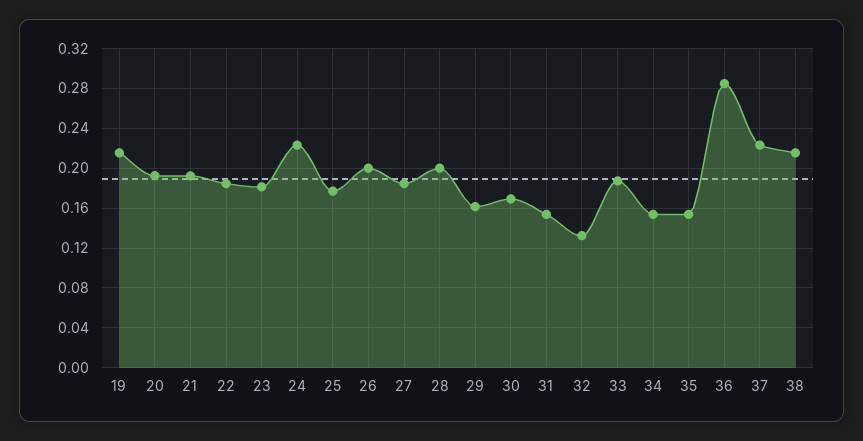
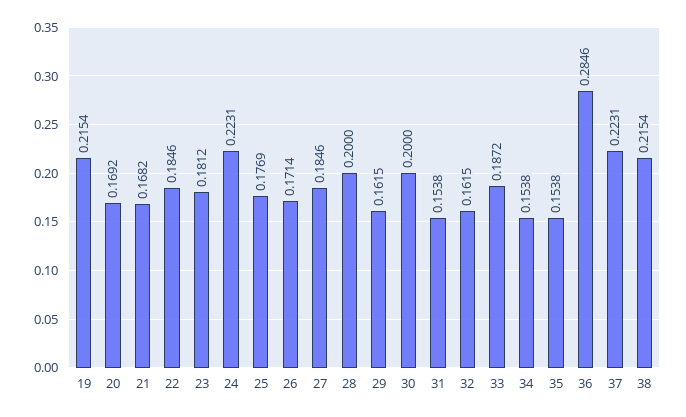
20: 0.19 -> 0.1692
21: 0.19 -> 0.1682
26: 0.2 -> 0.1714
30: 0.17 -> 0.2
32: 0.13 -> 0.1615

